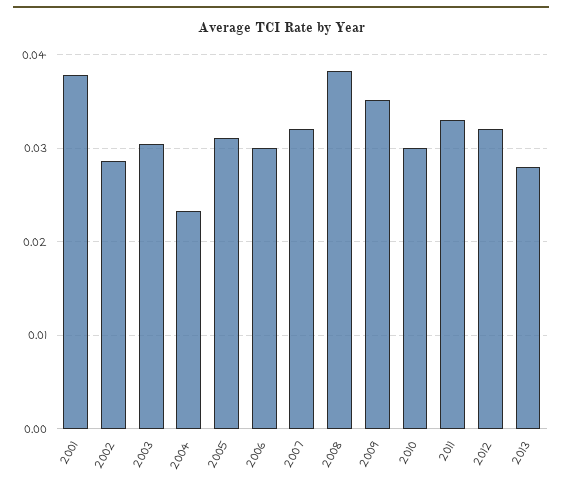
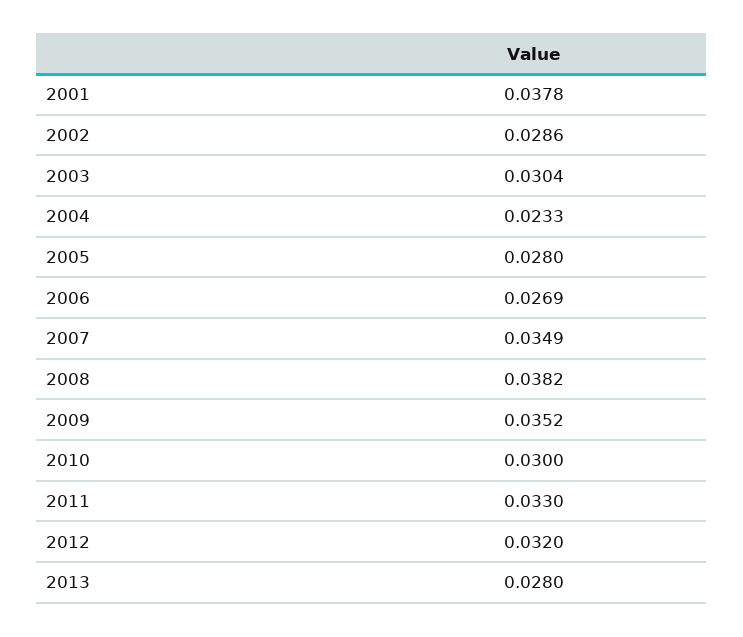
2005: 0.031 -> 0.028
2006: 0.03 -> 0.0269
2007: 0.032 -> 0.0349

